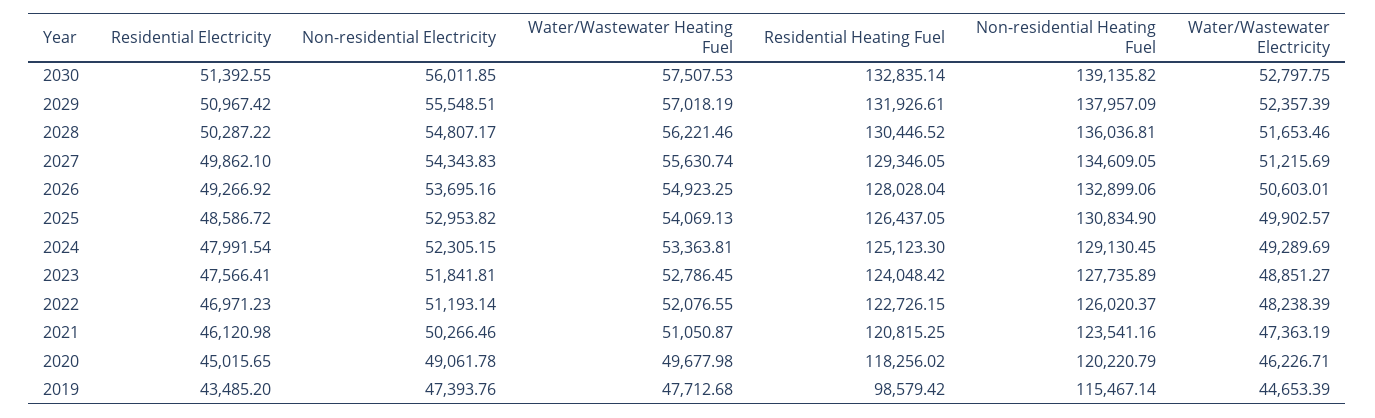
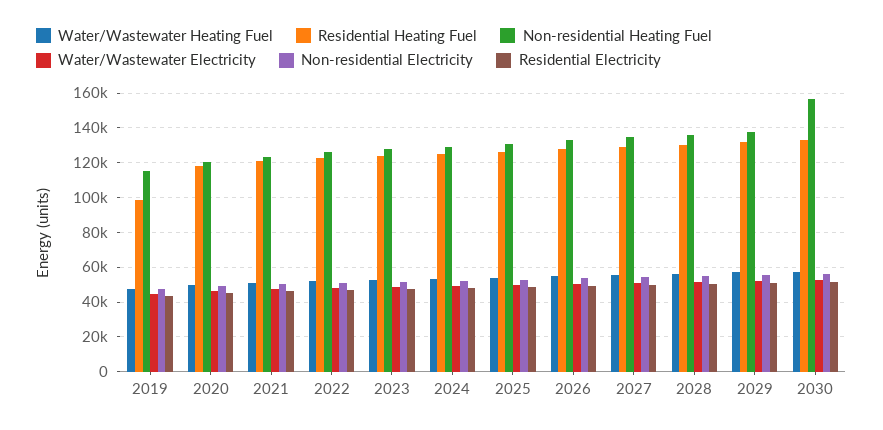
Non-residential Heating Fuel, 2030: 139135.82 -> 155000

